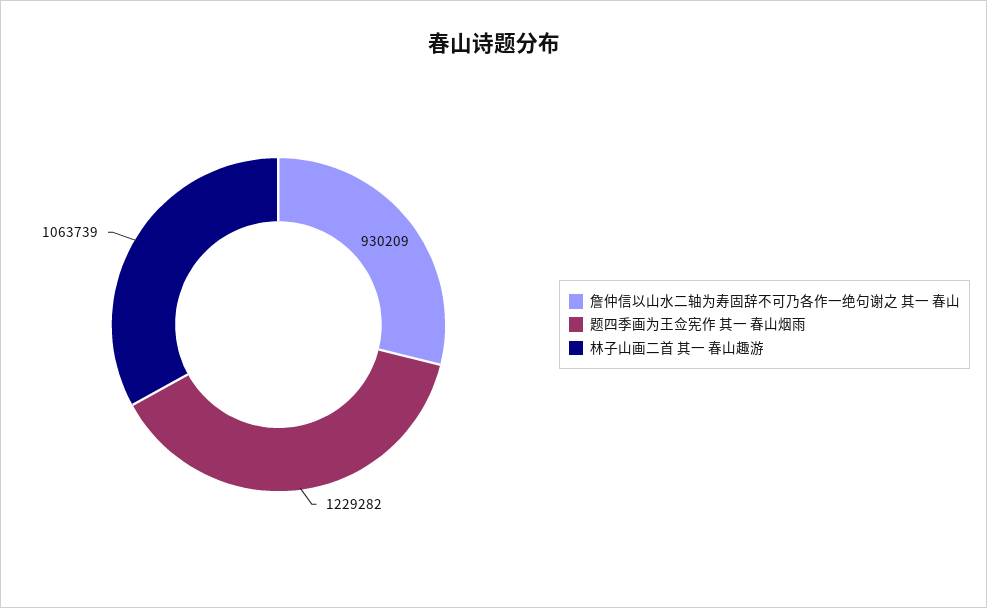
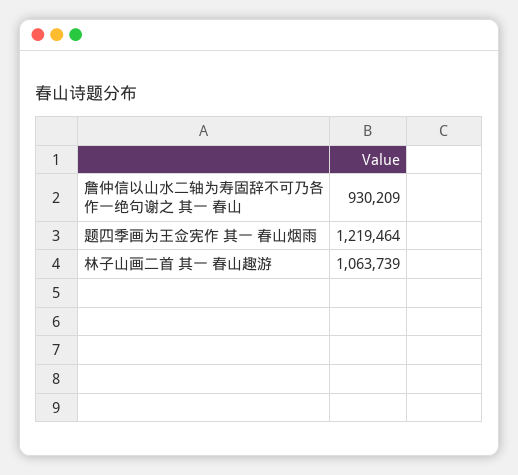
题四季画为王佥宪作 其一 春山烟雨: 1229282 -> 1219464

